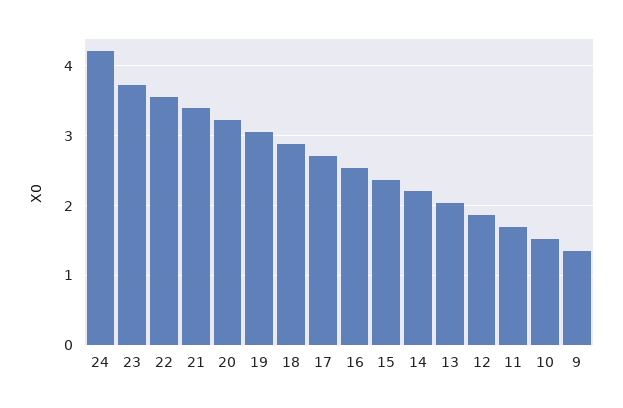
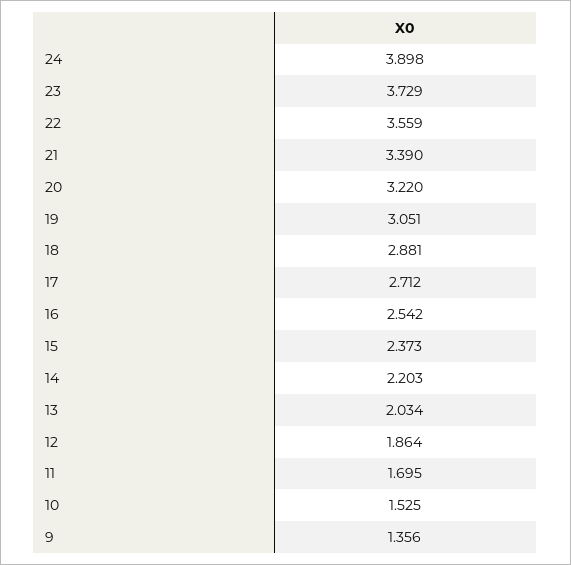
24: 4.2 -> 3.898

